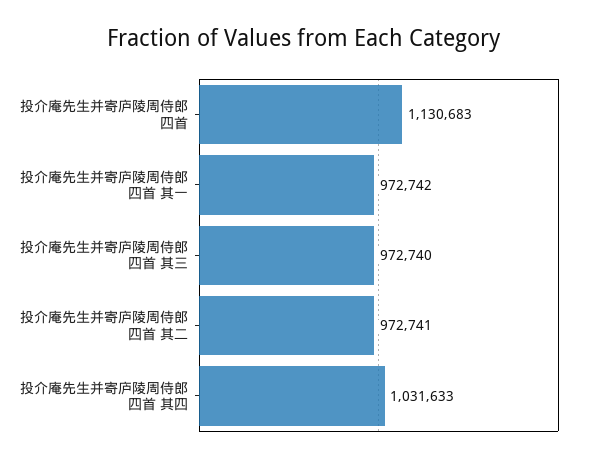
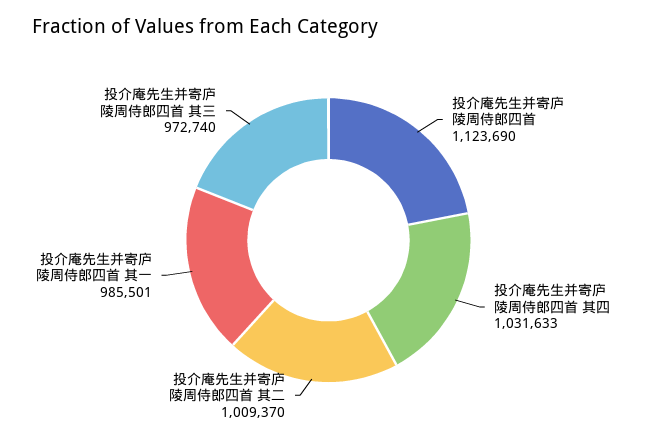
投介庵先生并寄庐陵周侍郎四首: 1130683 -> 1123690
投介庵先生并寄庐陵周侍郎四首 其一: 972742 -> 985501
投介庵先生并寄庐陵周侍郎四首 其二: 972741 -> 1009370

